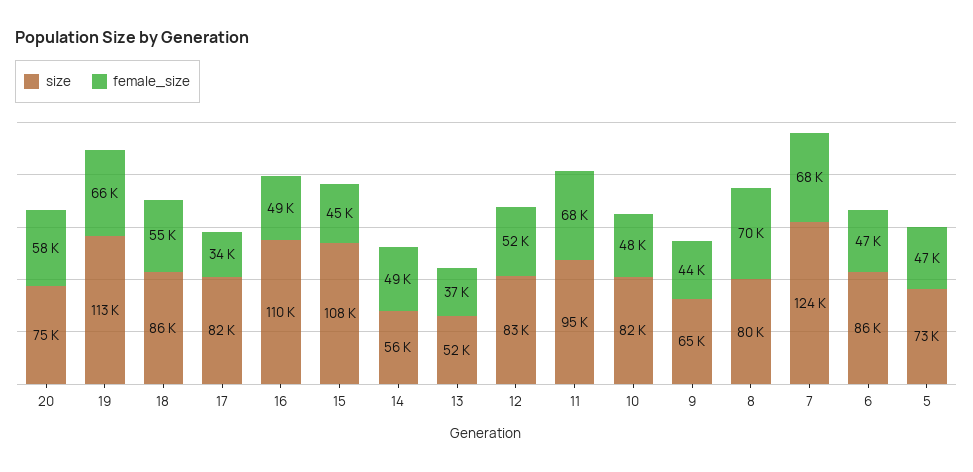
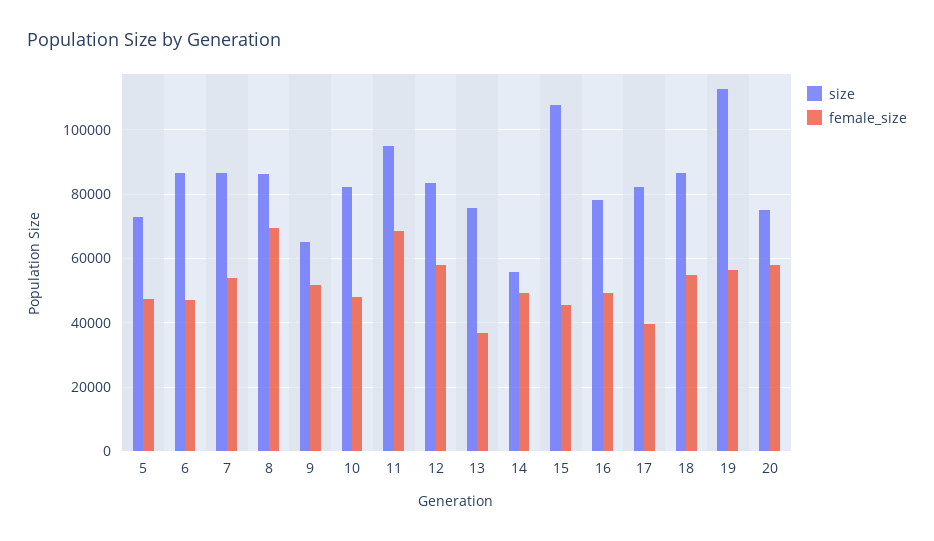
female_size, 19: 66000 -> 56000
female_size, 17: 34000 -> 40000
size, 16: 110000 -> 78000
size, 13: 52000 -> 76000
female_size, 12: 52000 -> 58000
female_size, 9: 44000 -> 52000
size, 8: 80000 -> 86000
size, 7: 124000 -> 86000
female_size, 7: 68000 -> 54000

